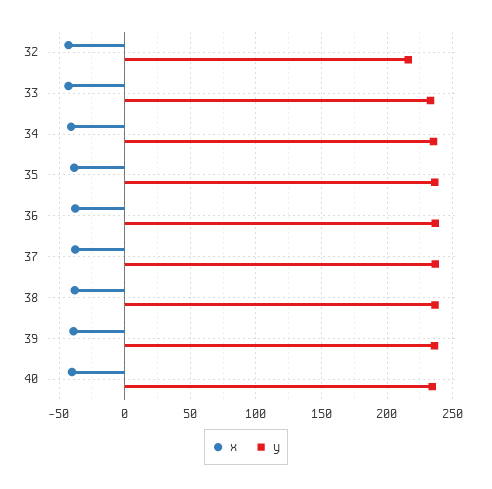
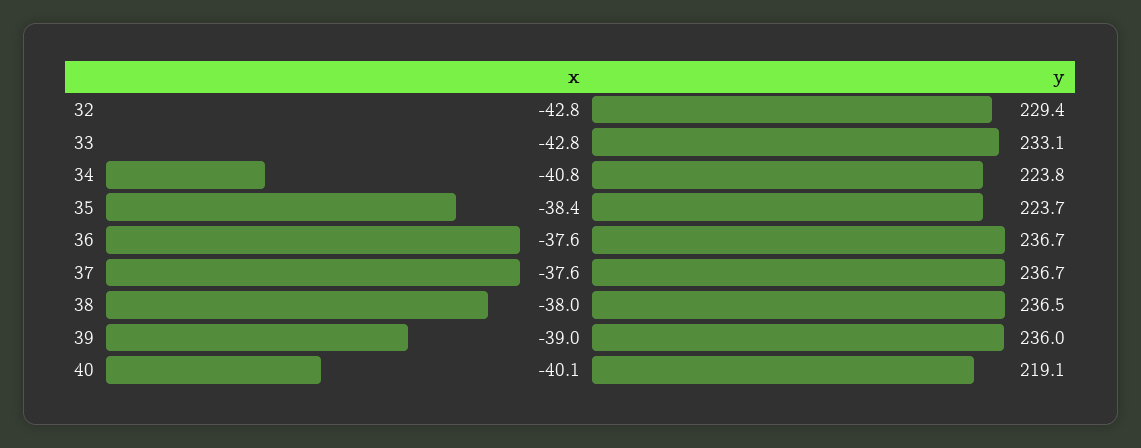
y, 32: 215 -> 229.4
y, 34: 235 -> 223.8
y, 35: 235 -> 223.7
y, 40: 235 -> 219.1

